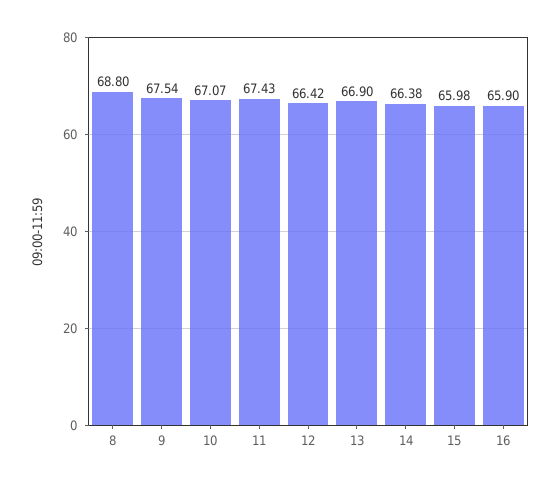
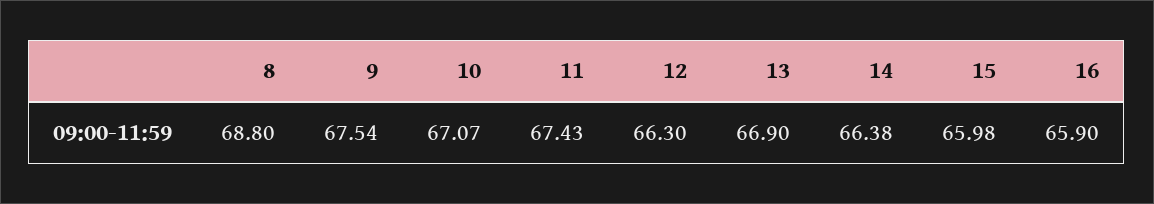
12: 66.42 -> 66.3

